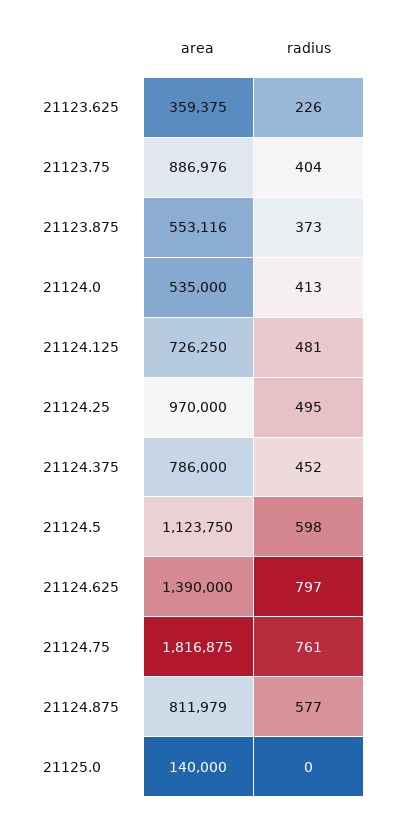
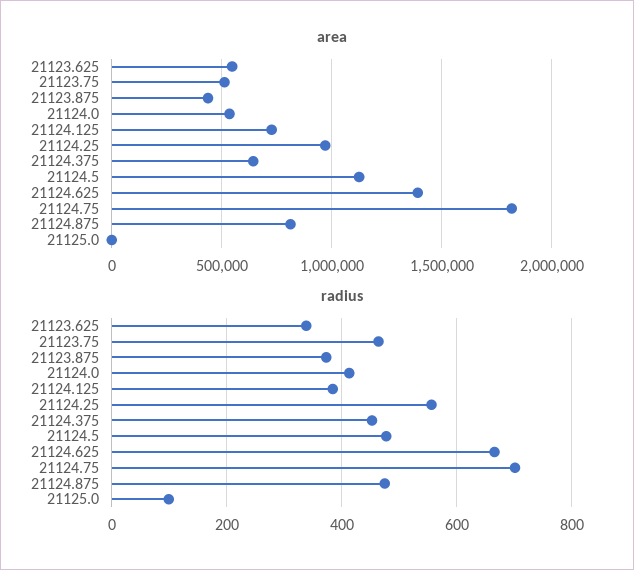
area, 21123.625: 359375 -> 550000
radius, 21123.625: 226 -> 340
area, 21123.75: 886976 -> 500000
radius, 21123.75: 404 -> 460
area, 21123.875: 553116 -> 450000
radius, 21124.125: 481 -> 380
radius, 21124.25: 495 -> 560
area, 21124.375: 786000 -> 650000
radius, 21124.5: 598 -> 480
radius, 21124.625: 797 -> 660
radius, 21124.75: 761 -> 700
radius, 21124.875: 577 -> 480
area, 21125.0: 140000 -> 0
radius, 21125.0: 0 -> 100

